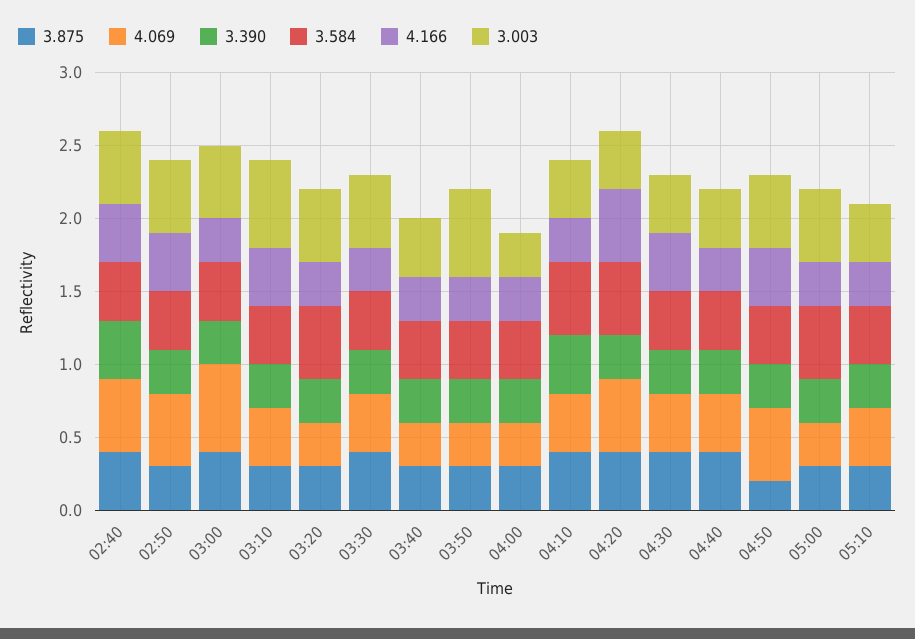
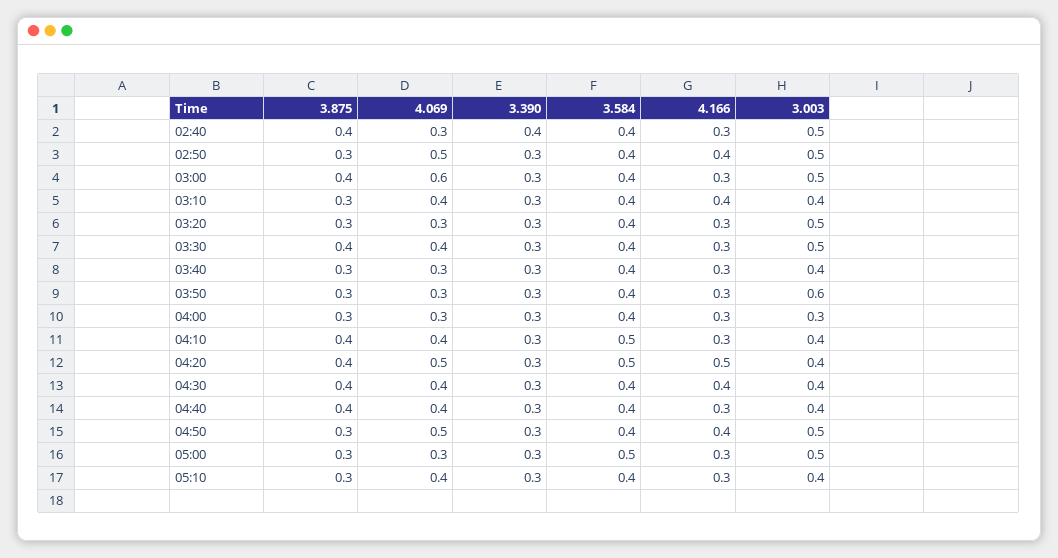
4.069, 02:40: 0.5 -> 0.3
4.166, 02:40: 0.4 -> 0.3
3.003, 03:10: 0.6 -> 0.4
3.584, 03:20: 0.5 -> 0.4
3.390, 04:10: 0.4 -> 0.3
3.875, 04:50: 0.2 -> 0.3

